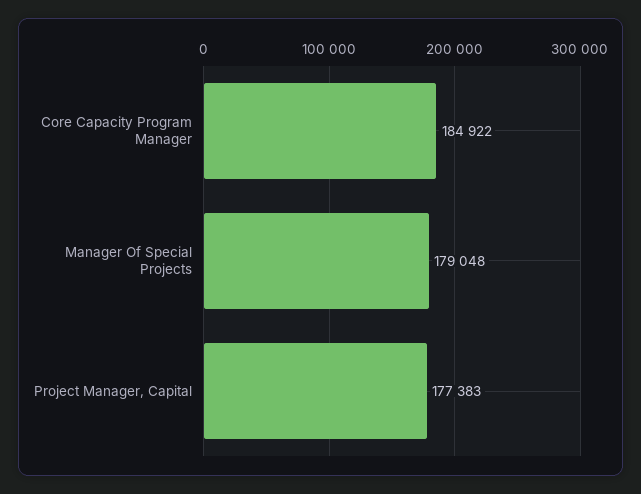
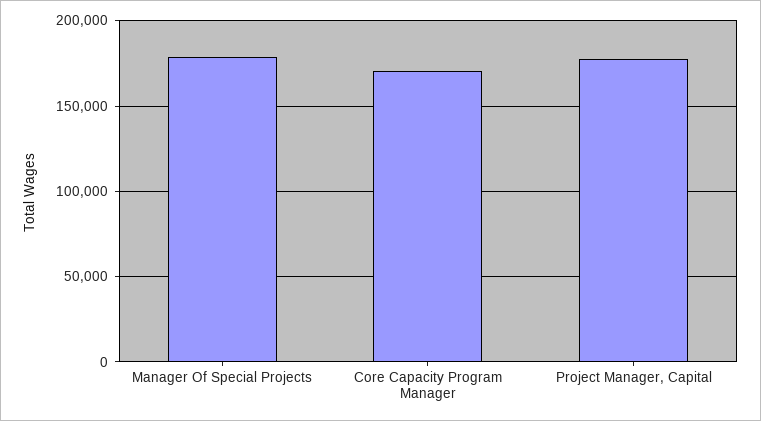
Core Capacity Program Manager: 184922 -> 170000

